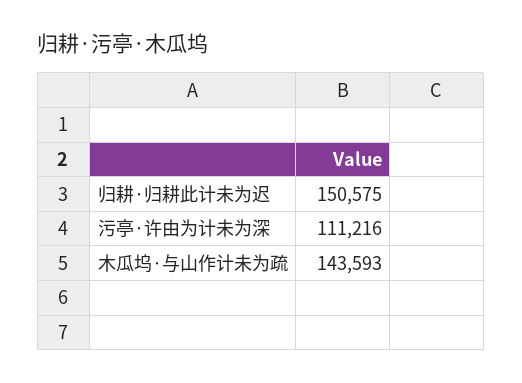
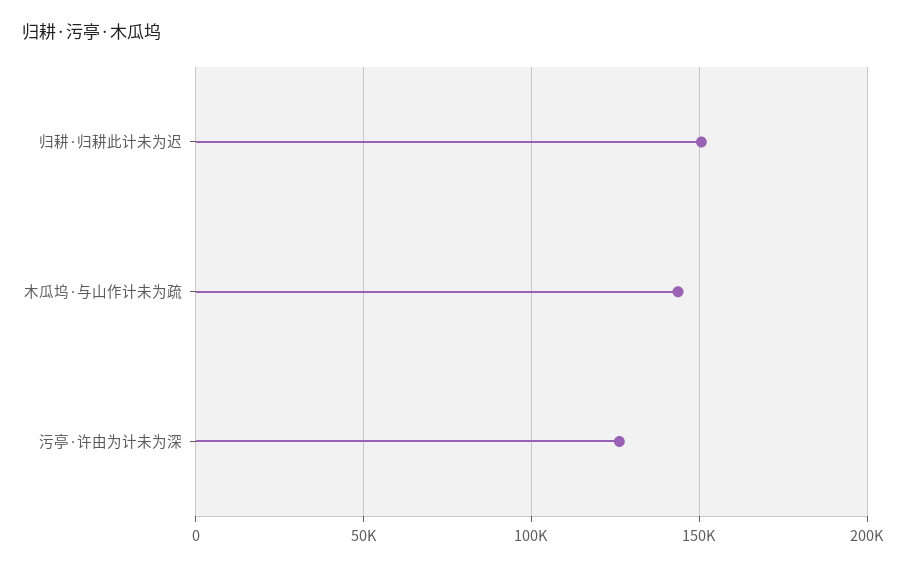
污亭·许由为计未为深: 111216 -> 125000

